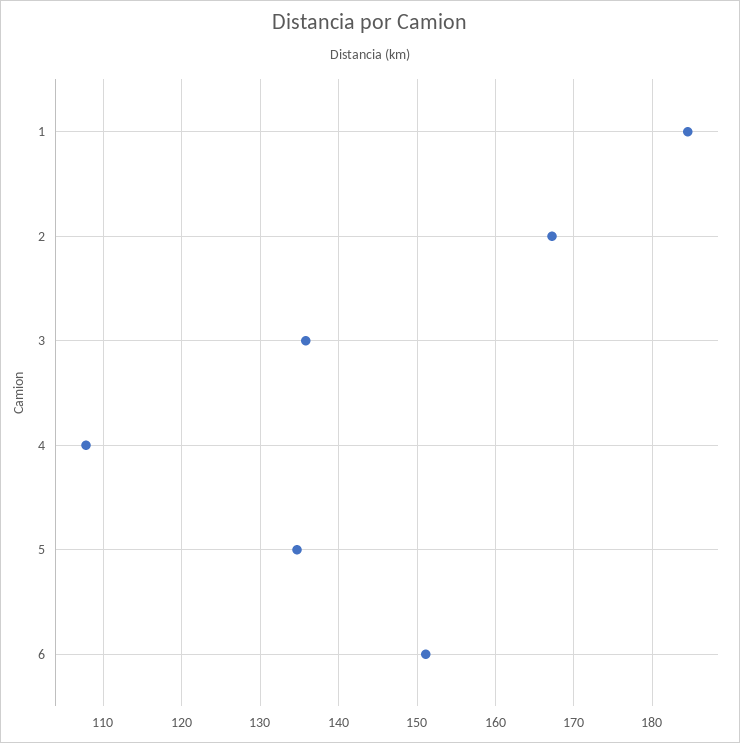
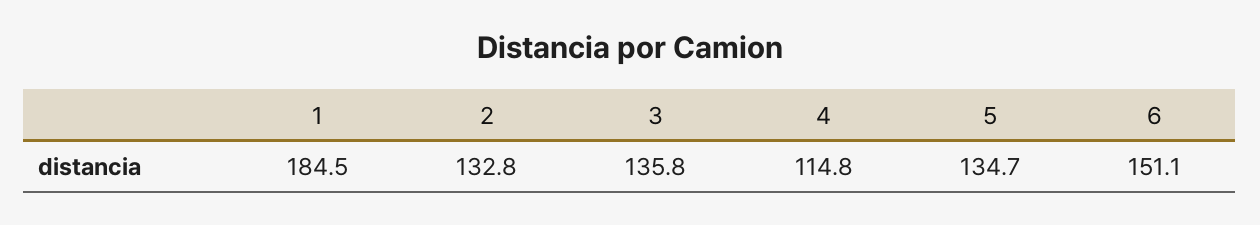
2: 167 -> 132.8
4: 108 -> 114.8

